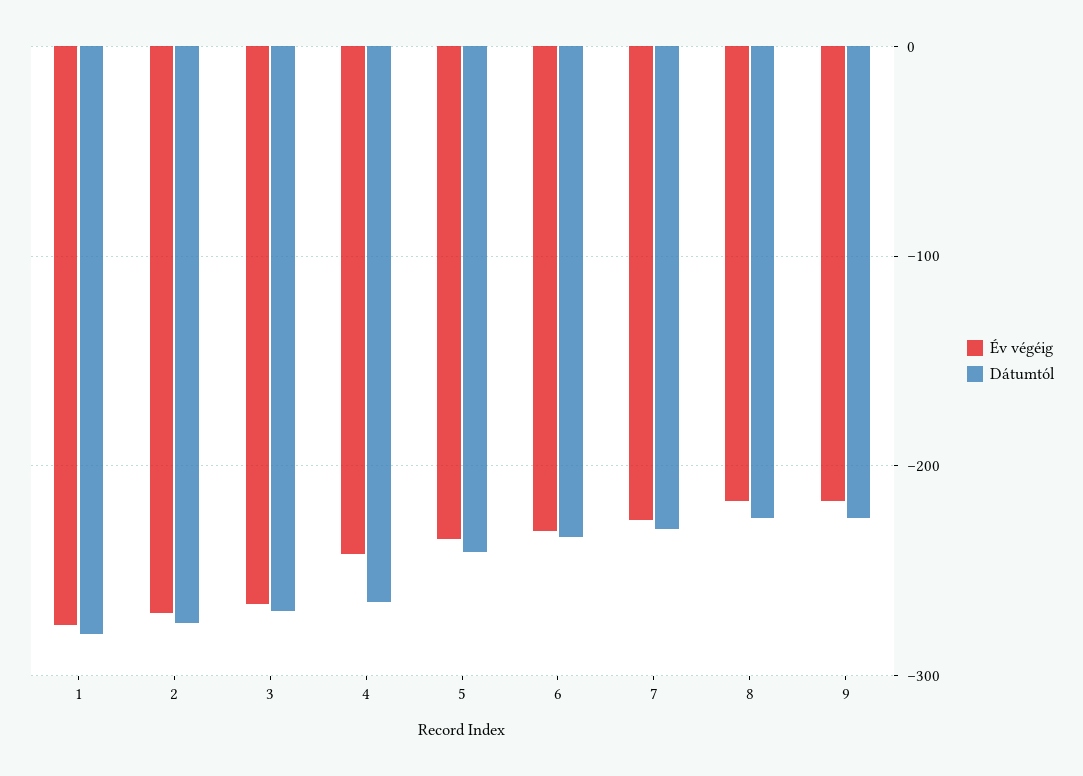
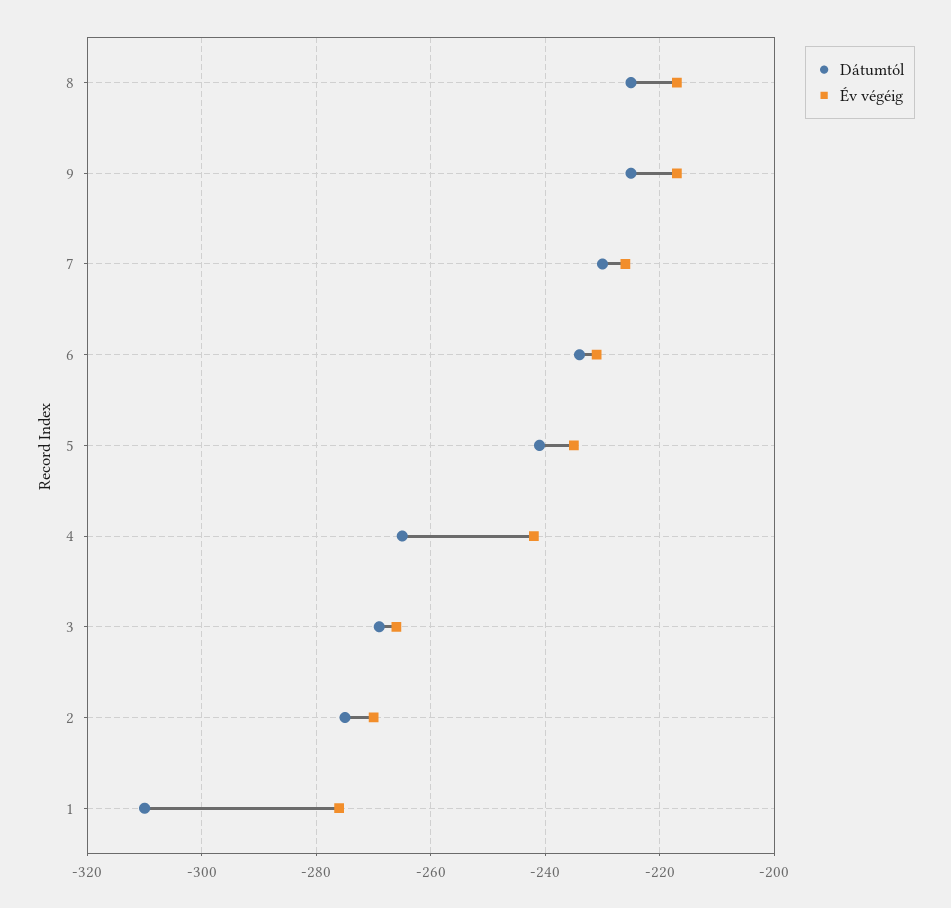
Dátumtól, 1: -280 -> -310

